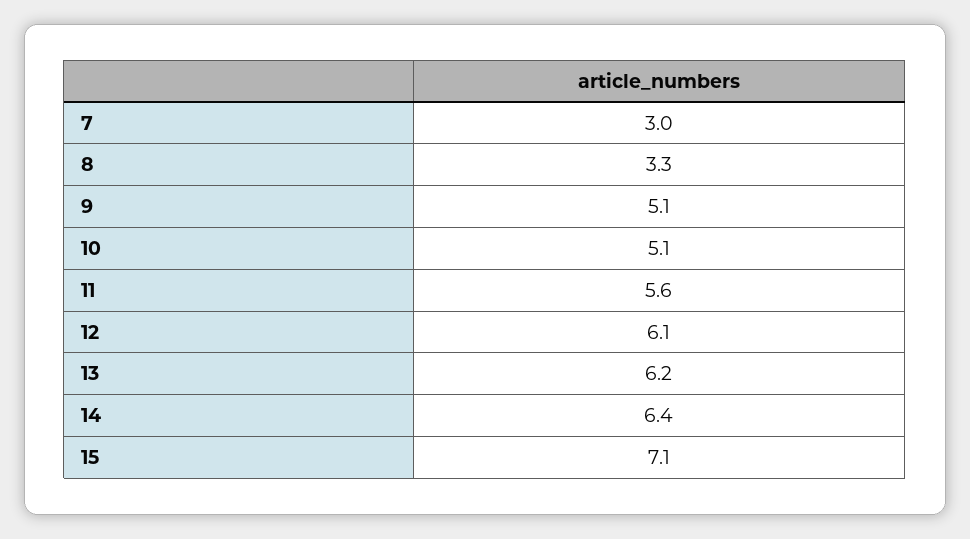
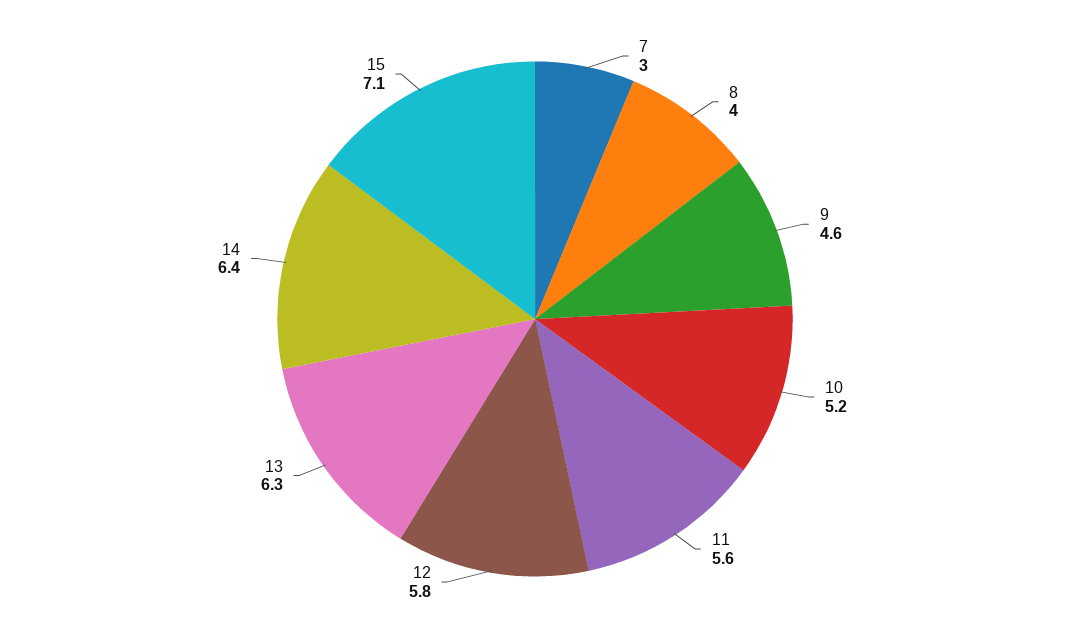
8: 3.3 -> 4
9: 5.1 -> 4.6
10: 5.1 -> 5.2
12: 6.1 -> 5.8
13: 6.2 -> 6.3

